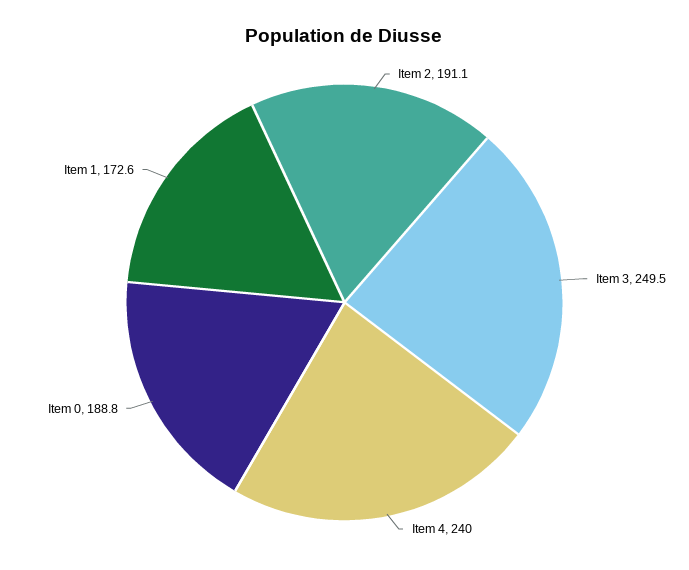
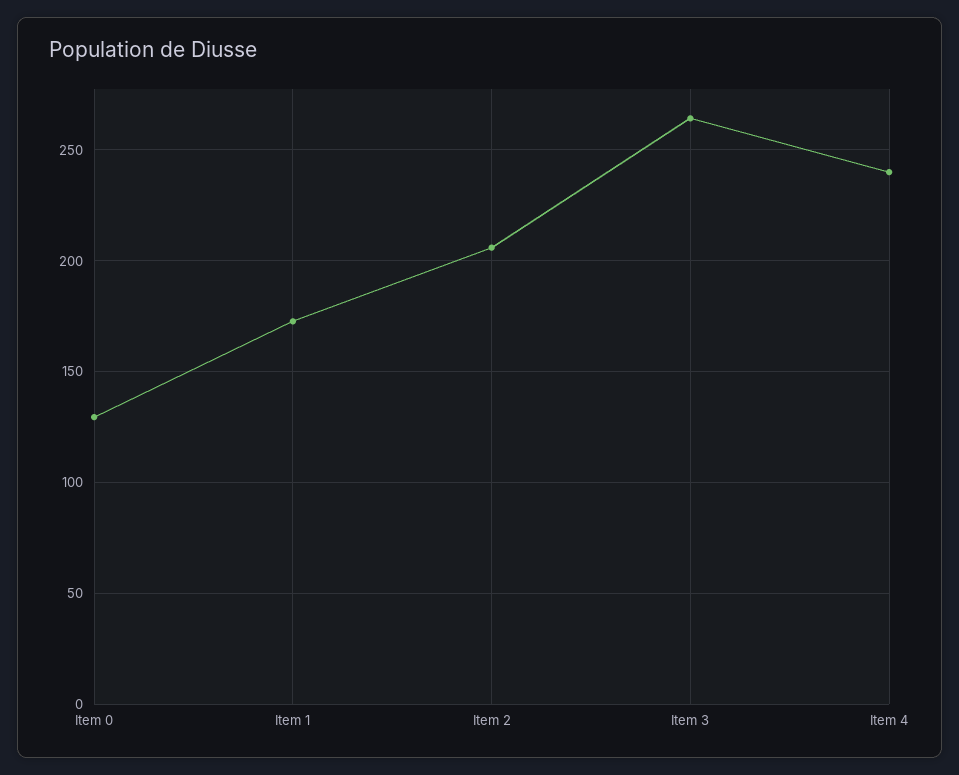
Item 2: 191.1 -> 205
Item 3: 249.5 -> 265
Item 0: 188.8 -> 130

